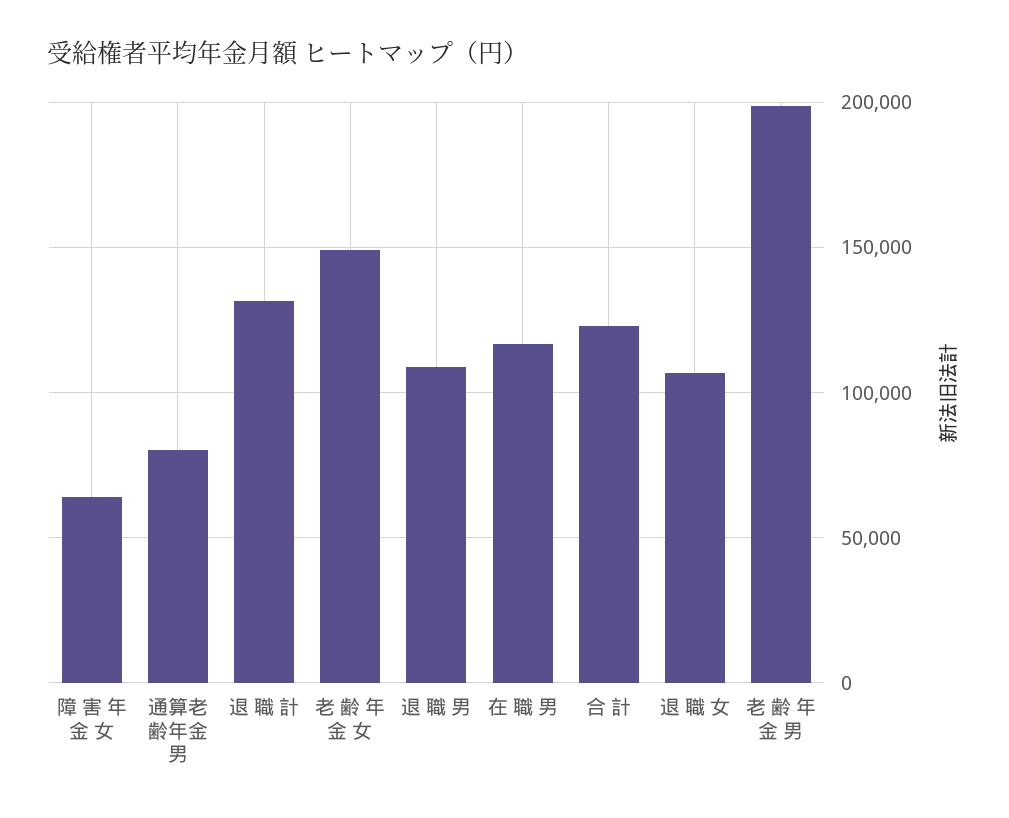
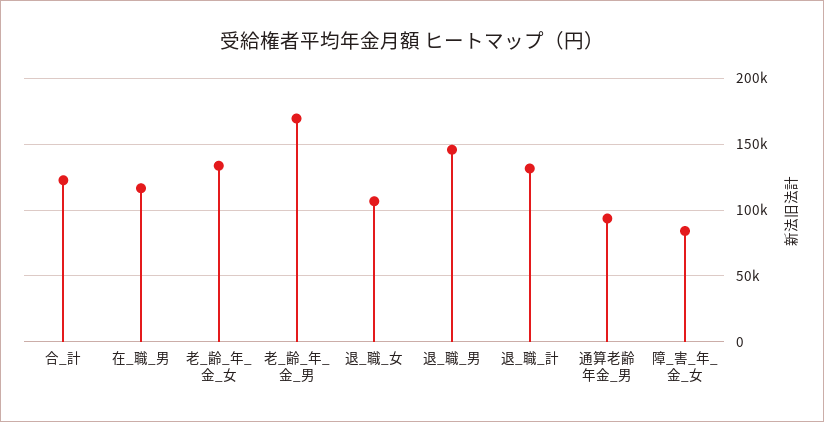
障 害 年 金 女: 65000 -> 85000
通算老齢年金 男: 80000 -> 95000
老 齢 年 金 女: 150000 -> 135000
退 職 男: 110000 -> 145000
老 齢 年 金 男: 200000 -> 170000

